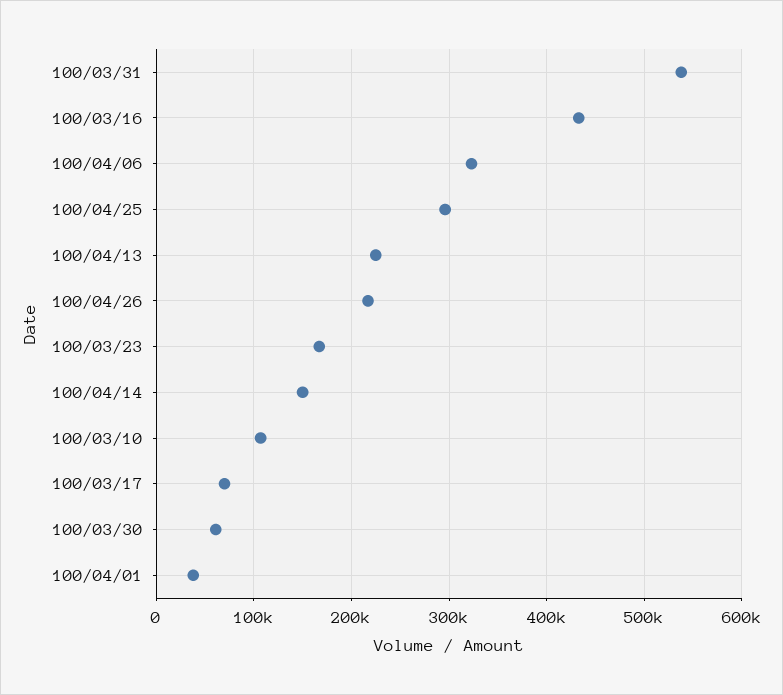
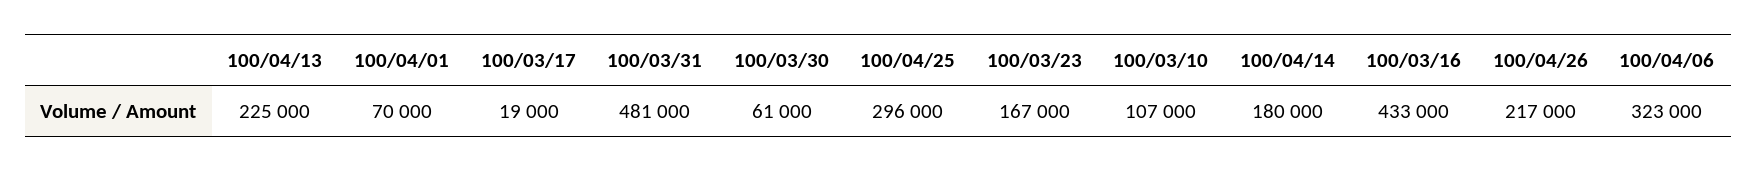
100/03/31: 540000 -> 481000
100/04/14: 150000 -> 180000
100/03/17: 70000 -> 19000
100/04/01: 40000 -> 70000

